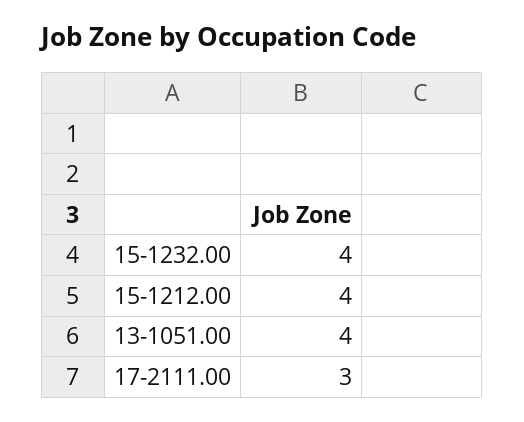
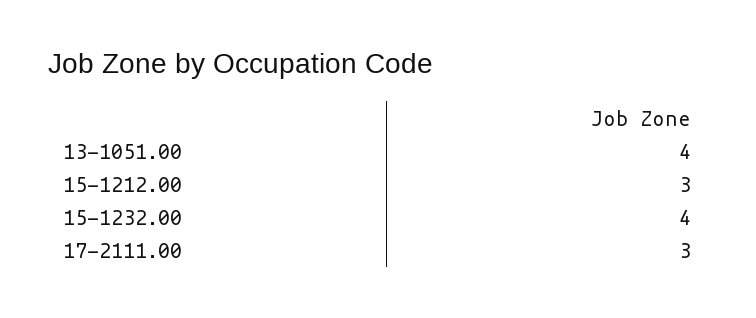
15-1212.00: 4 -> 3

